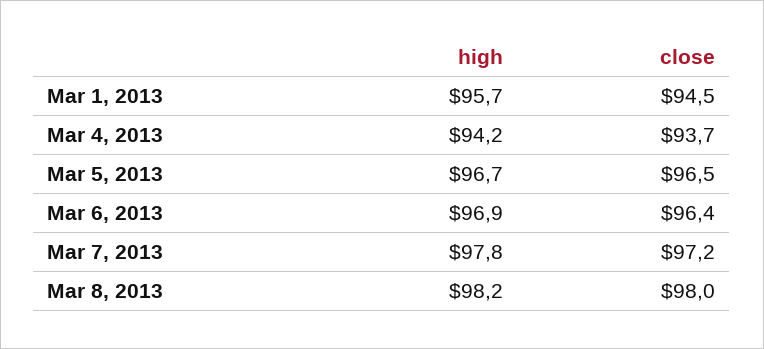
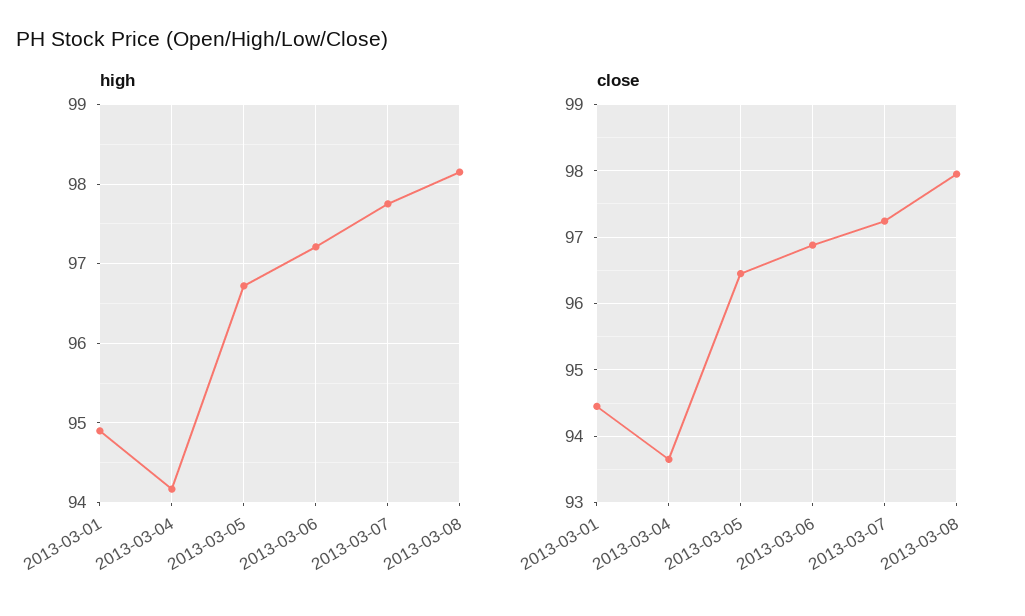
high, Mar 1, 2013: 95.7 -> 94.9
high, Mar 6, 2013: 96.9 -> 97.2
close, Mar 6, 2013: 96.4 -> 96.9

